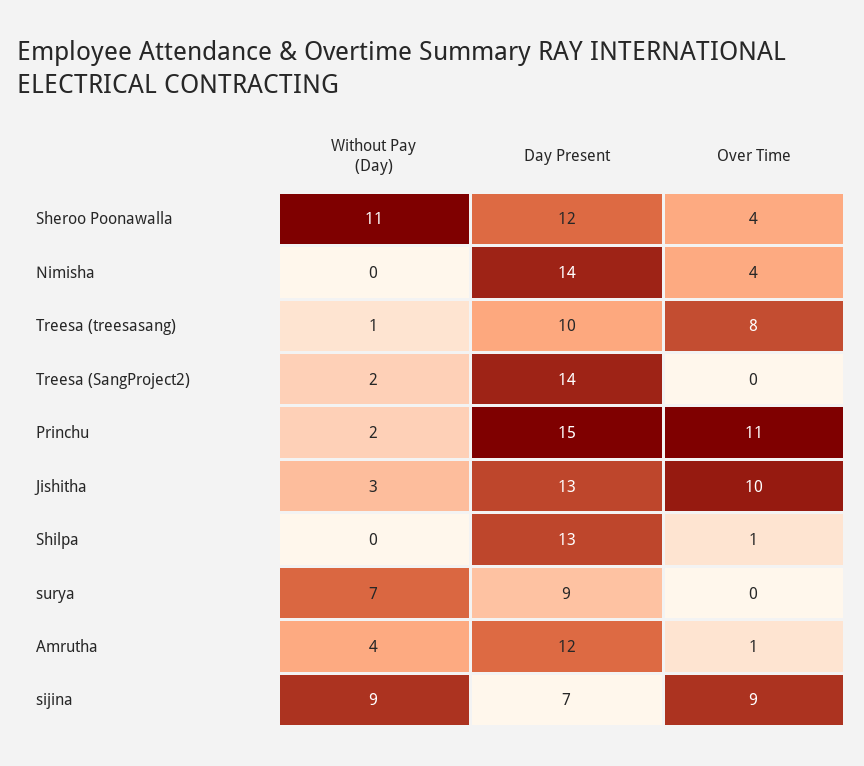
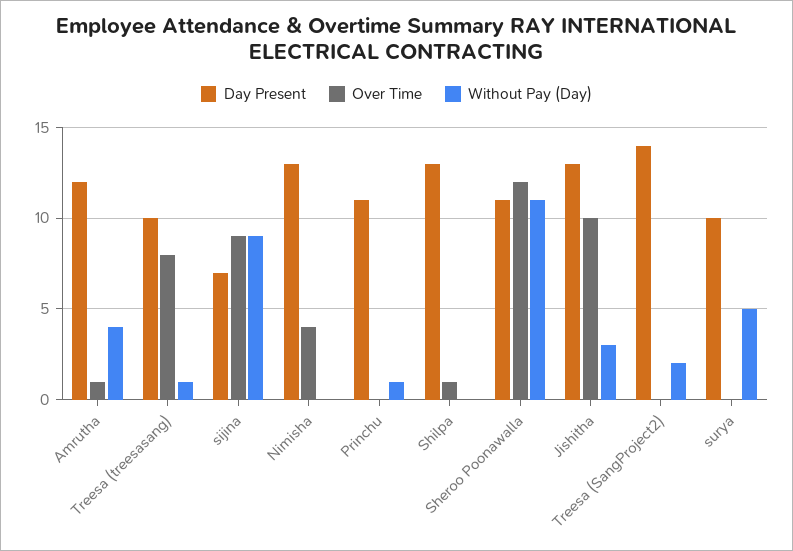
Day Present, Sheroo Poonawalla: 12 -> 11
Over Time, Sheroo Poonawalla: 4 -> 12
Day Present, Nimisha: 14 -> 13
Without Pay (Day), Princhu: 2 -> 1
Day Present, Princhu: 15 -> 11
Over Time, Princhu: 11 -> 0
Without Pay (Day), surya: 7 -> 5
Day Present, surya: 9 -> 10

